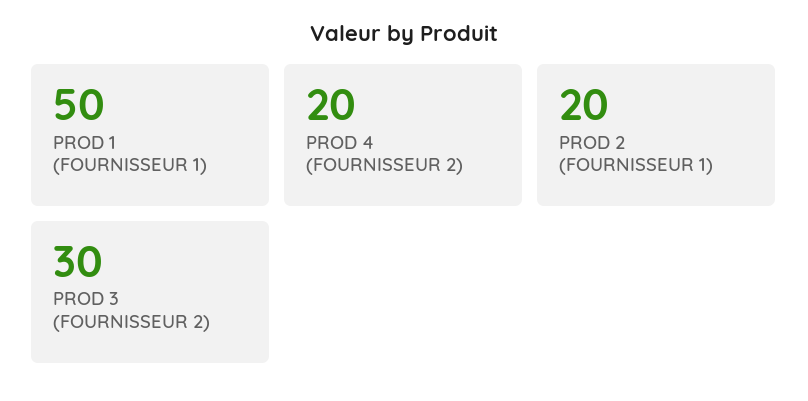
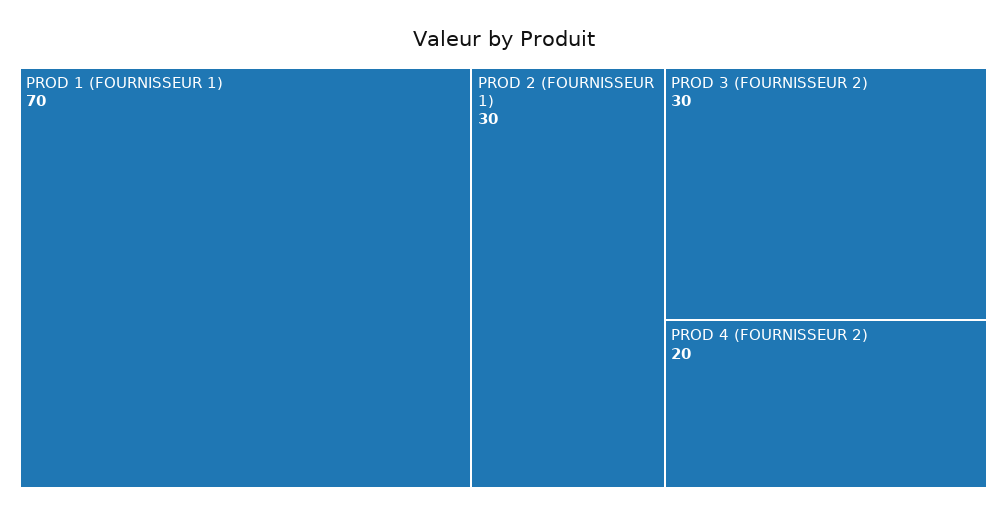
PROD 1 (FOURNISSEUR 1): 50 -> 70
PROD 2 (FOURNISSEUR 1): 20 -> 30

